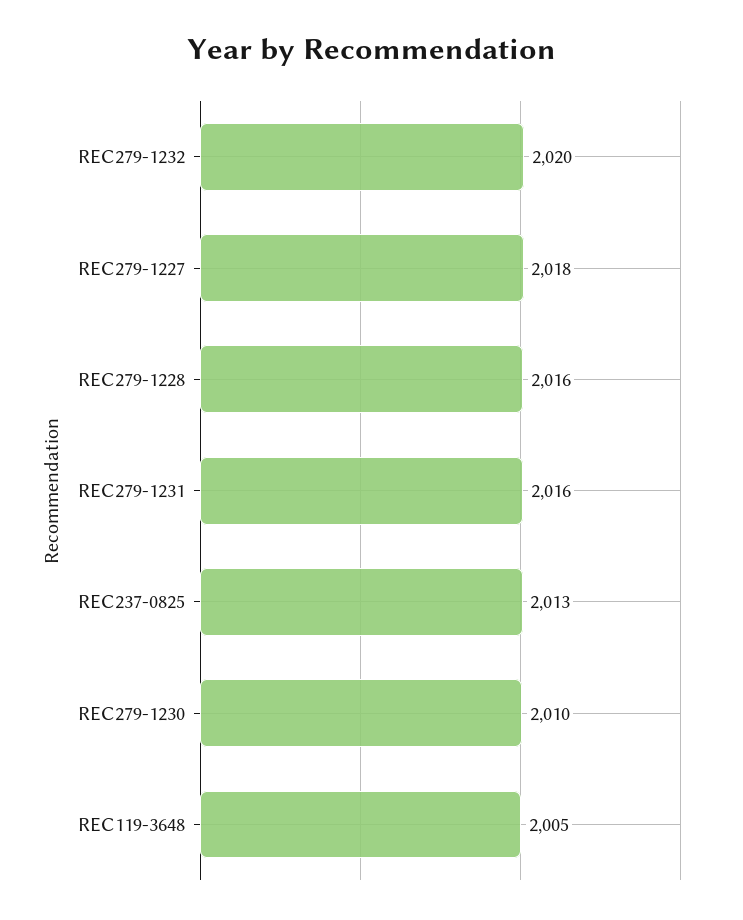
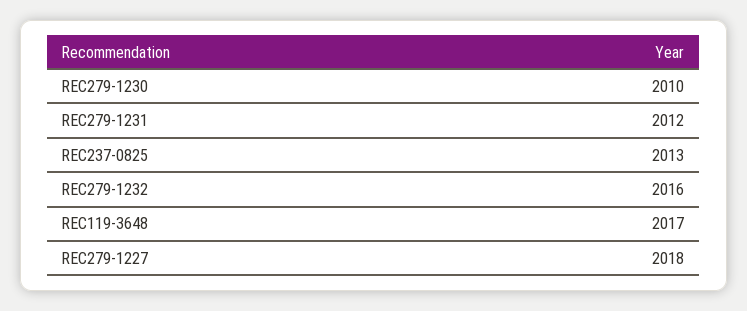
REC279-1232: 2020 -> 2016
REC279-1228: 2016 -> none
REC279-1231: 2016 -> 2012
REC119-3648: 2005 -> 2017

